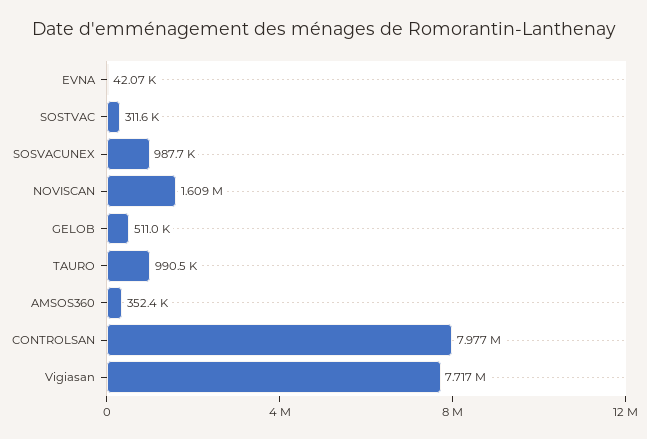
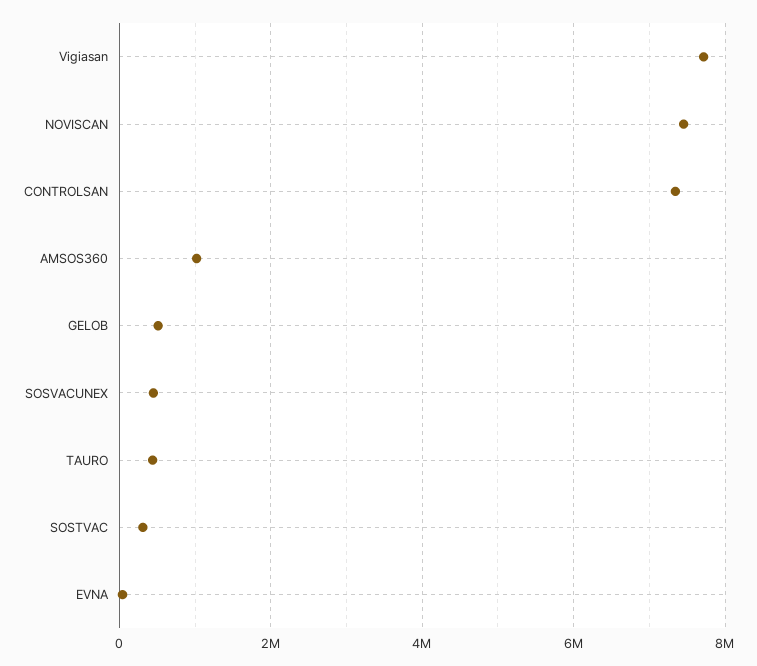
SOSVACUNEX: 987700 -> 400000
NOVISCAN: 1609000 -> 7400000
TAURO: 990500 -> 400000
AMSOS360: 352400 -> 1000000
CONTROLSAN: 7977000 -> 7400000

